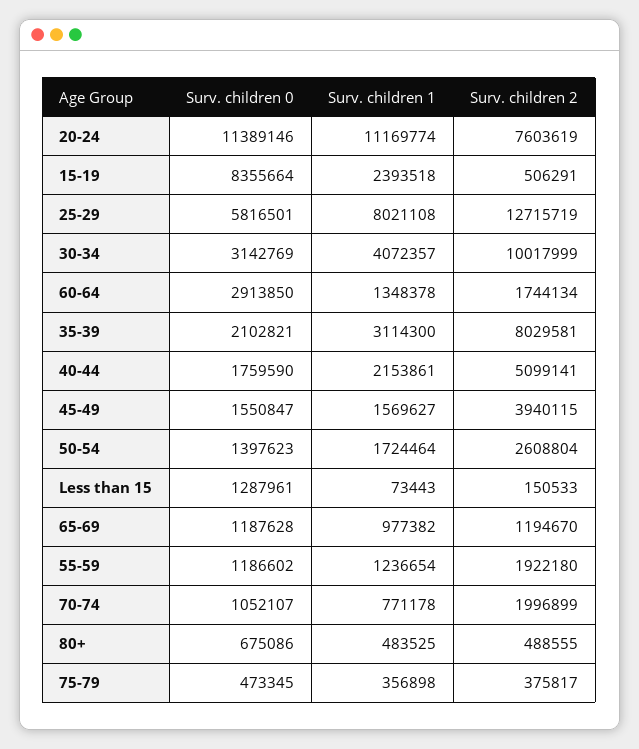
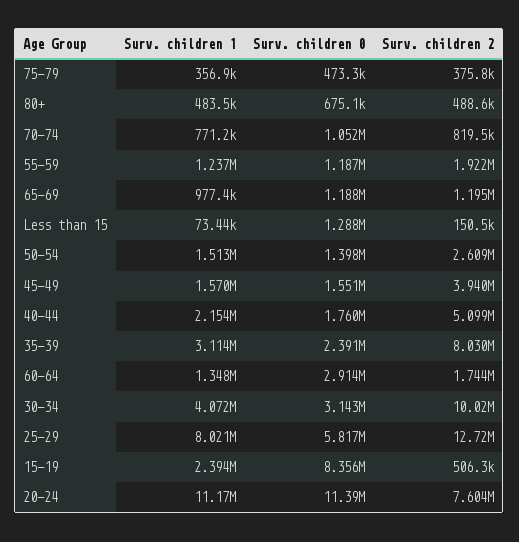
Surv. children 0, 35-39: 2102821 -> 2391000
Surv. children 1, 50-54: 1724464 -> 1513000
Surv. children 2, 70-74: 1996899 -> 819500

